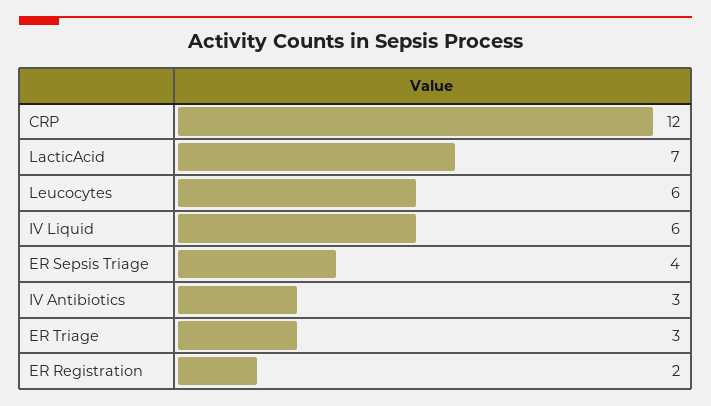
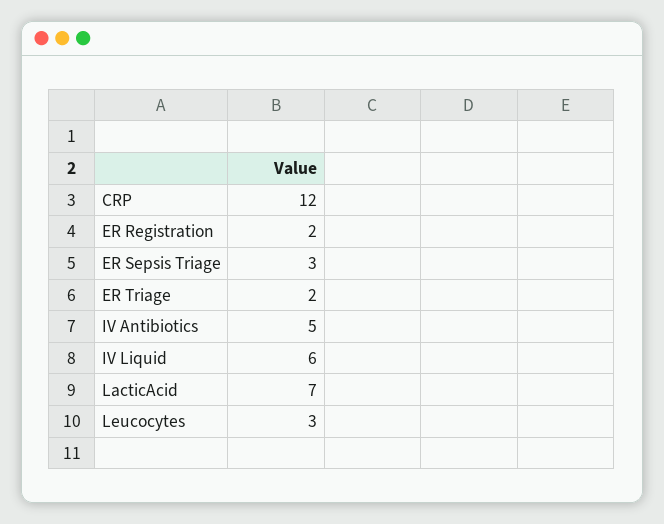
Leucocytes: 6 -> 3
ER Sepsis Triage: 4 -> 3
IV Antibiotics: 3 -> 5
ER Triage: 3 -> 2

